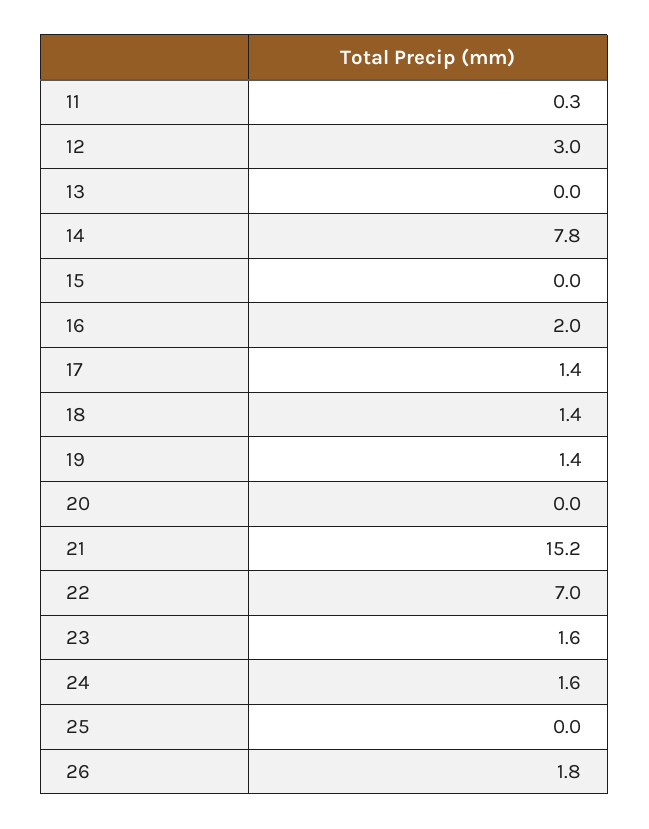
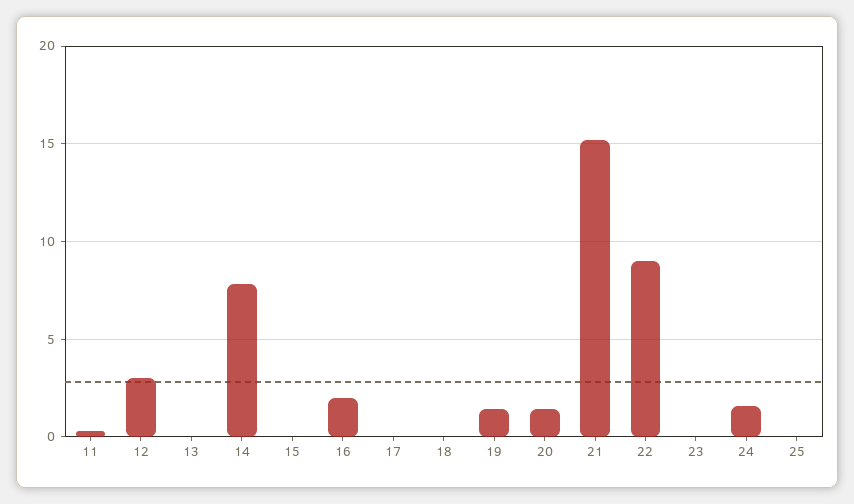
17: 1.4 -> 0
18: 1.4 -> 0
20: 0 -> 1.5
22: 7 -> 9
23: 1.6 -> 0
26: 1.8 -> none

